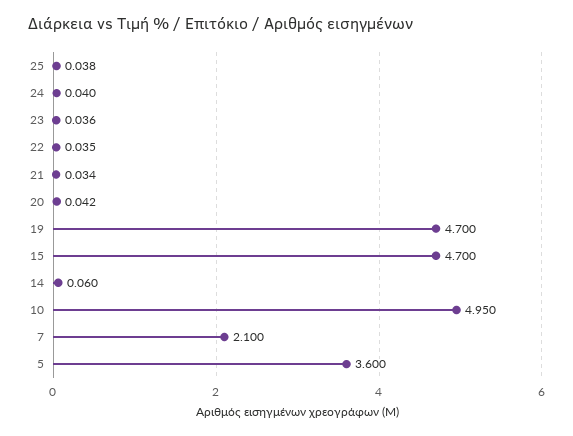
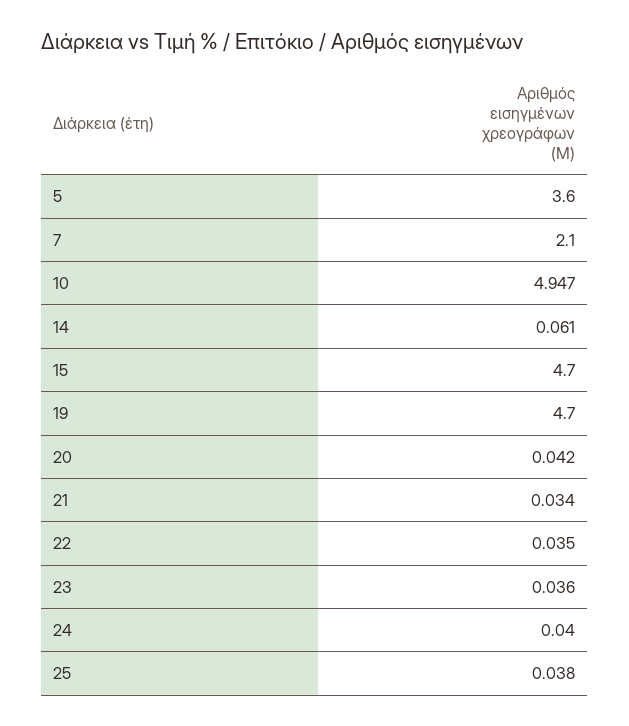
14: 0.06 -> 0.061
10: 4.95 -> 4.947

